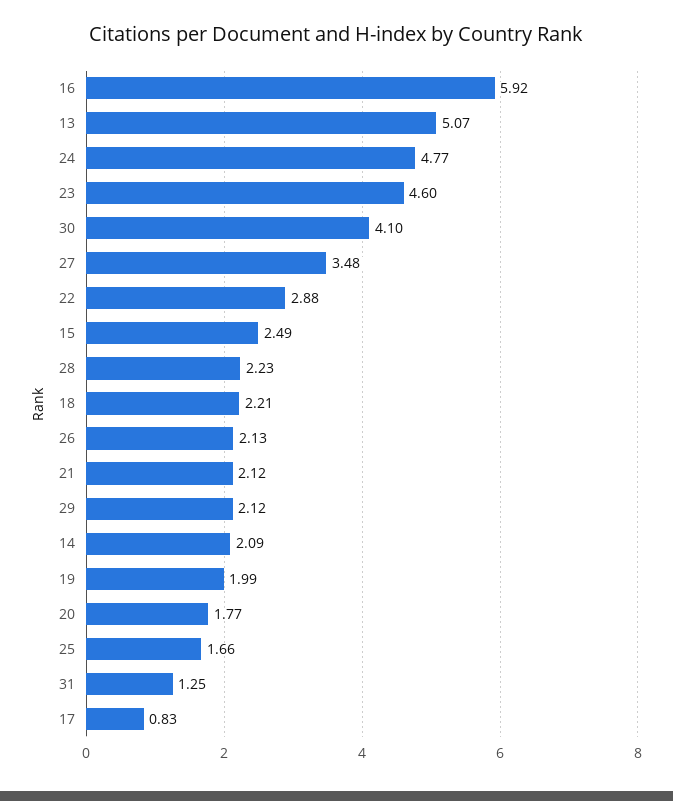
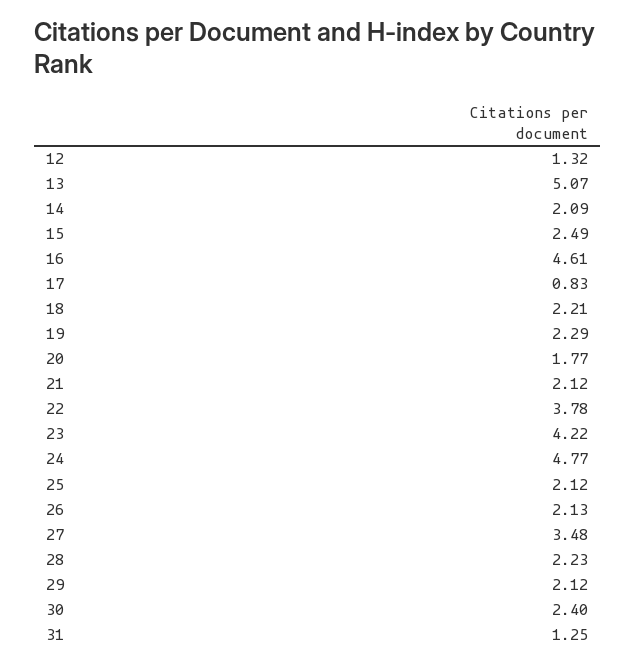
16: 5.92 -> 4.61
23: 4.6 -> 4.22
30: 4.1 -> 2.4
22: 2.88 -> 3.78
19: 1.99 -> 2.29
25: 1.66 -> 2.12
12: none -> 1.32

